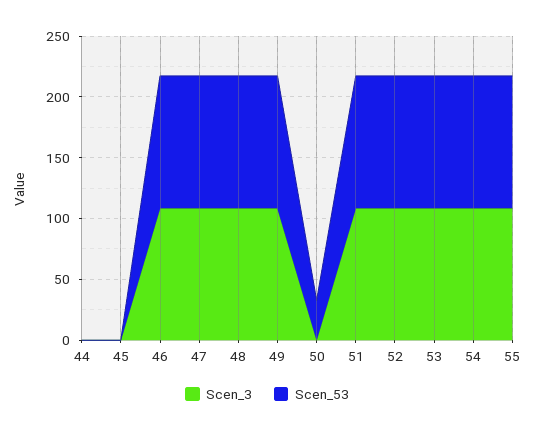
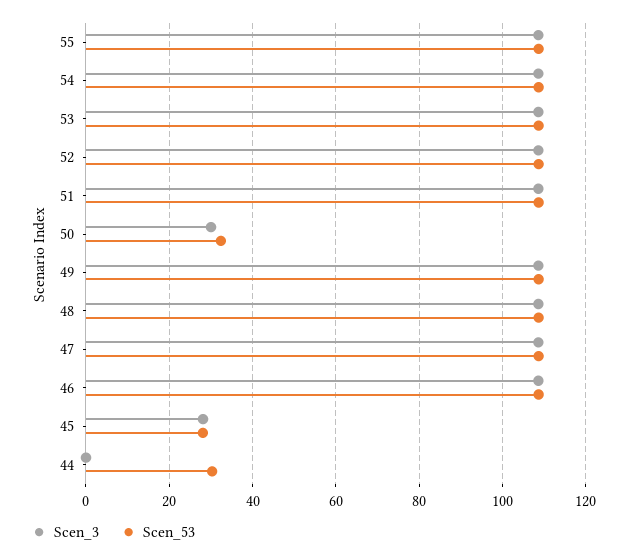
Scen_53, 44: 0 -> 30
Scen_3, 45: 0 -> 28
Scen_53, 45: 0 -> 28
Scen_3, 50: 0 -> 30

